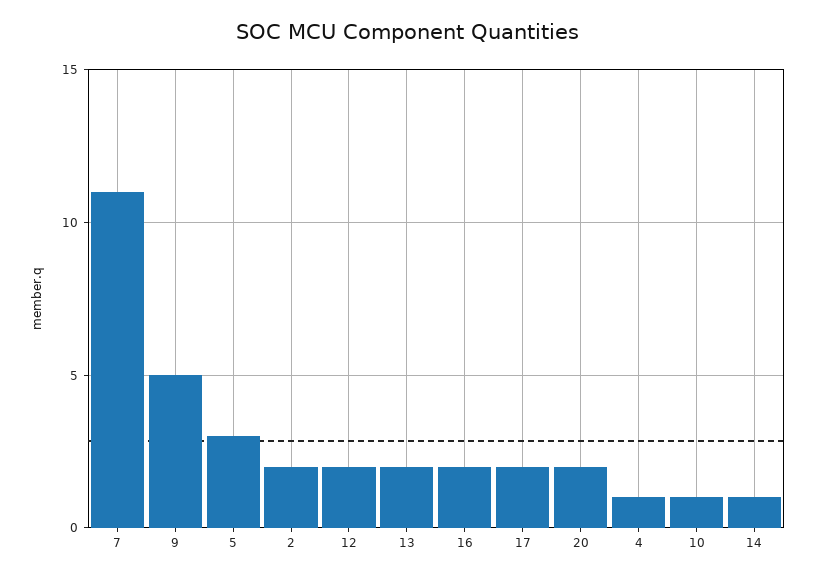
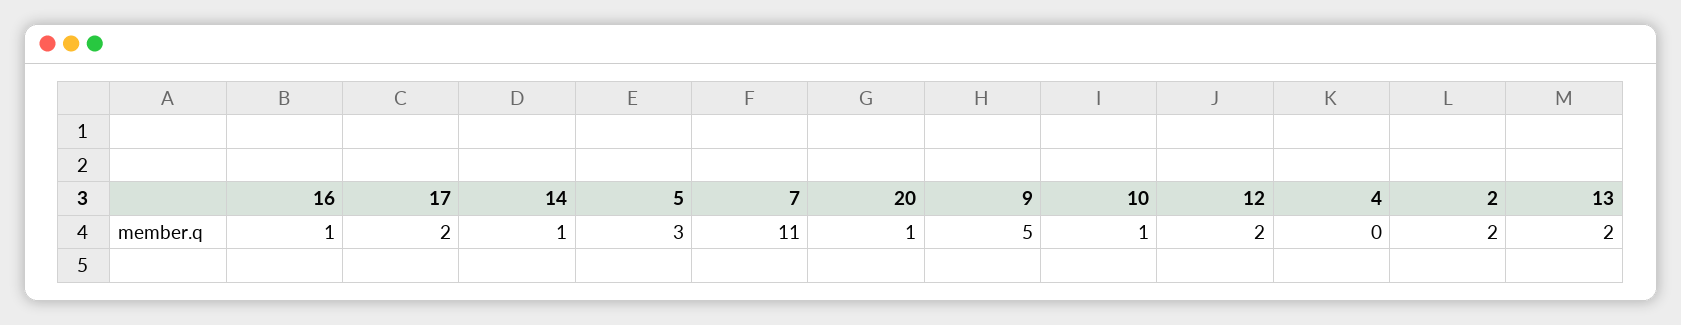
16: 2 -> 1
20: 2 -> 1
4: 1 -> 0

